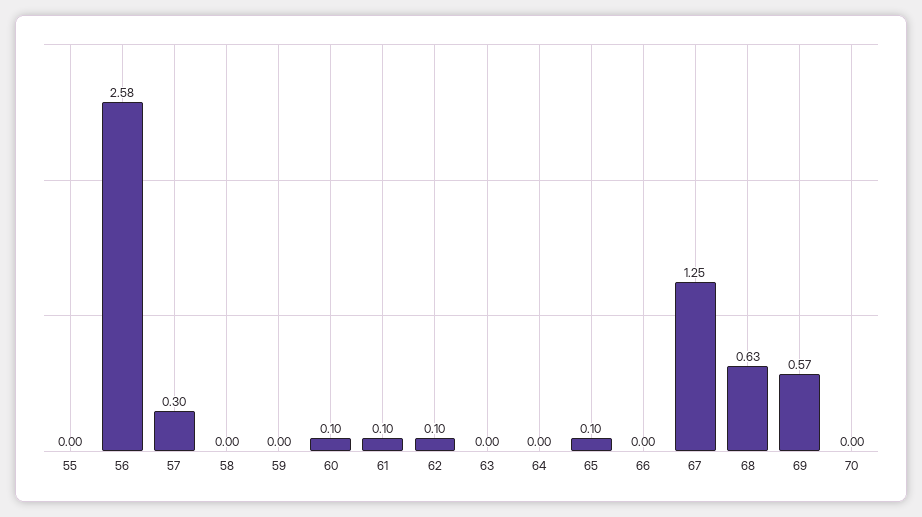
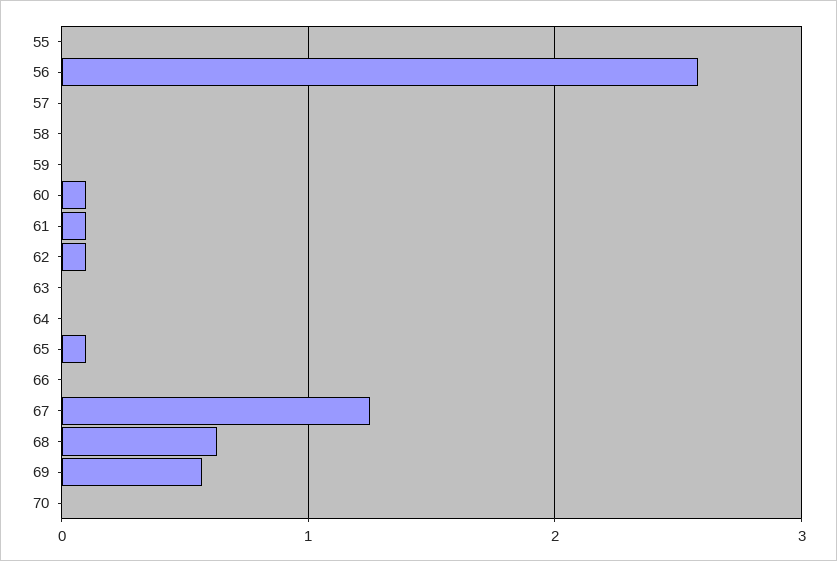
57: 0.3 -> 0

